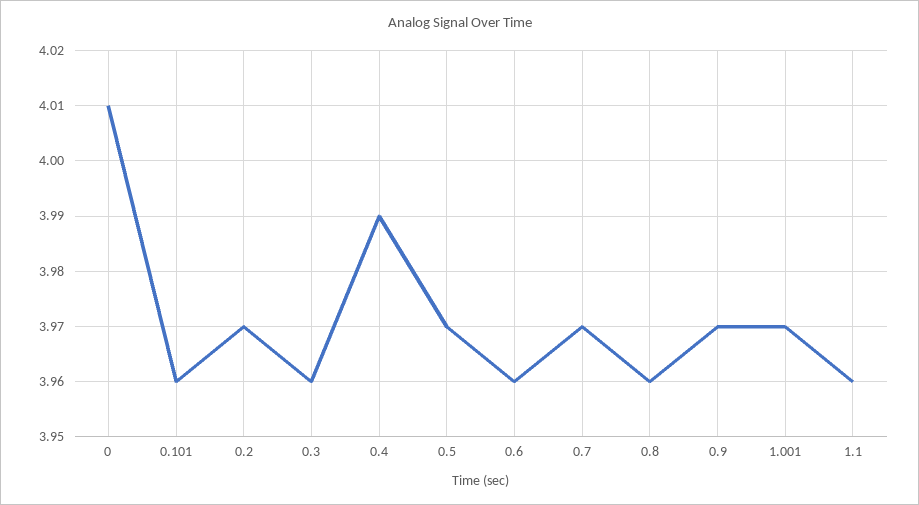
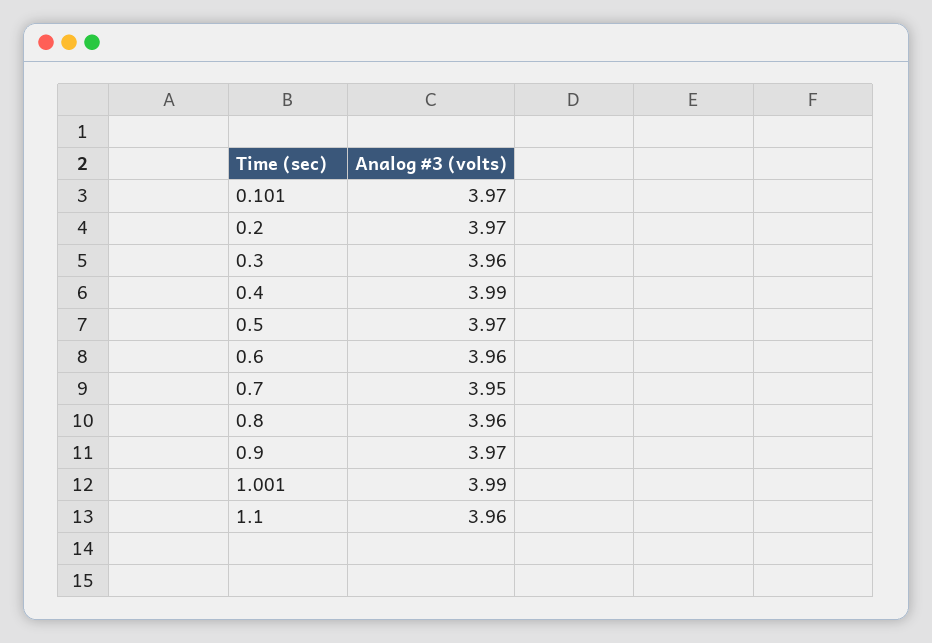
0: 4.01 -> none
0.101: 3.96 -> 3.97
0.7: 3.97 -> 3.95
1.001: 3.97 -> 3.99

